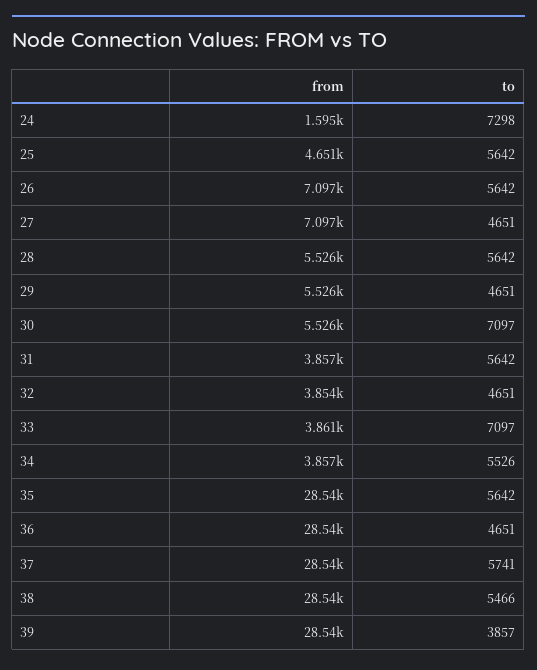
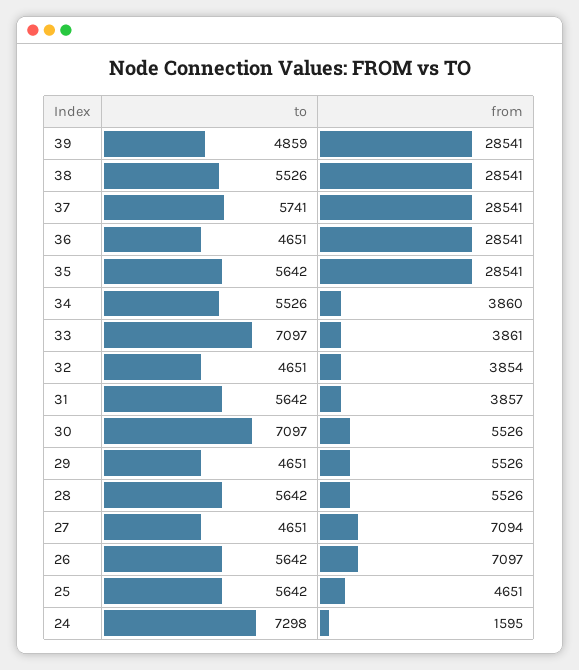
from, 27: 7097 -> 7094
from, 34: 3857 -> 3860
to, 38: 5466 -> 5526
to, 39: 3857 -> 4859

